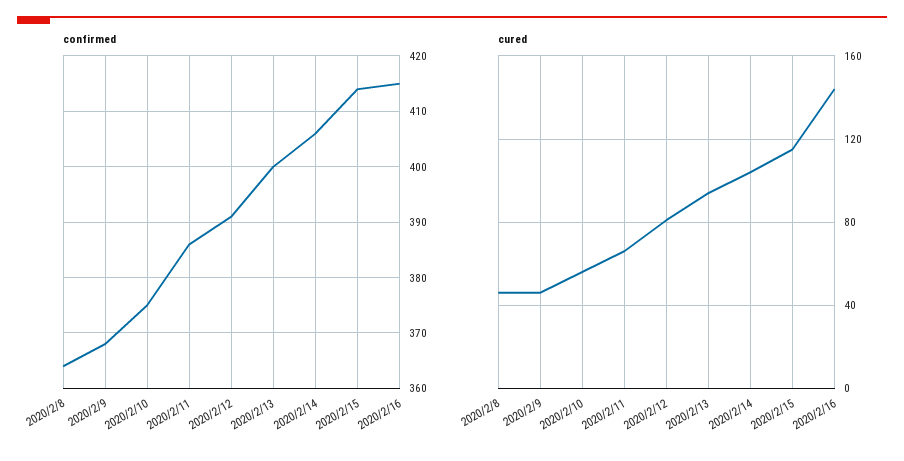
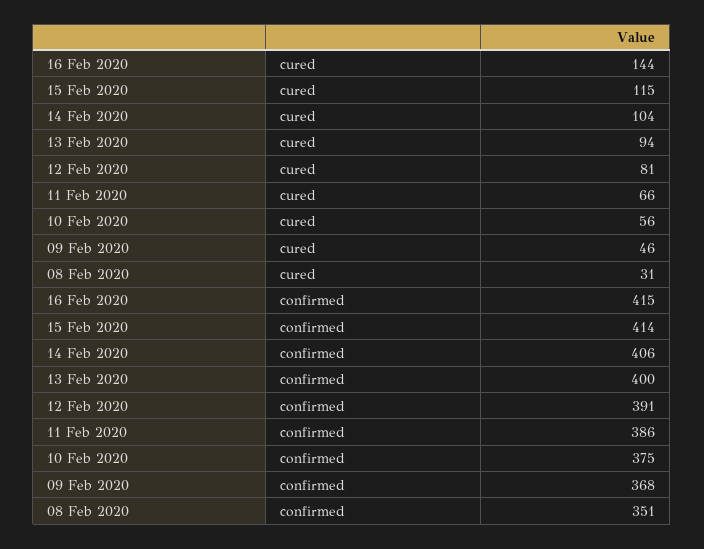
confirmed, 2020/2/8: 365 -> 351
cured, 2020/2/8: 45 -> 31

